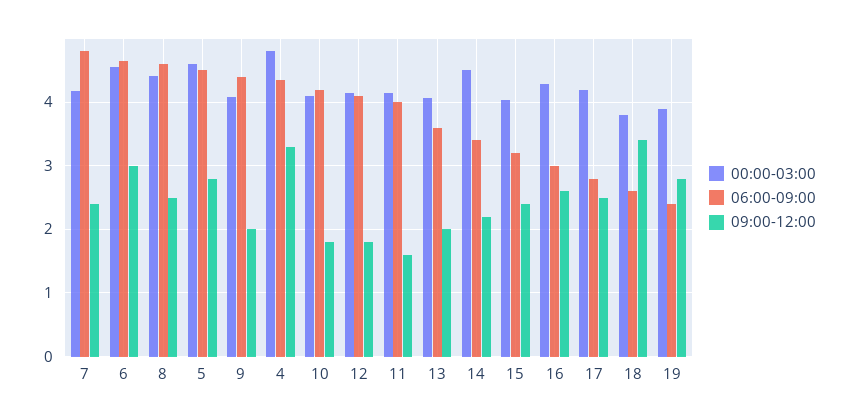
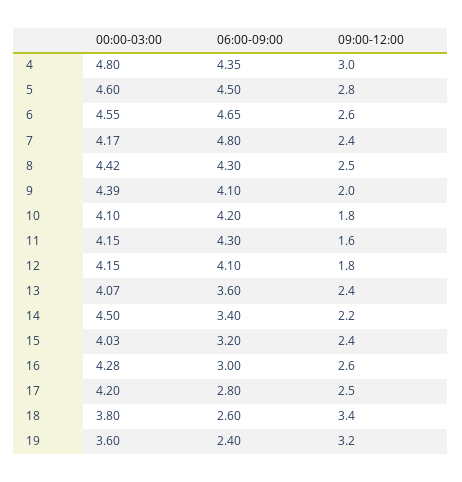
09:00-12:00, 6: 3 -> 2.6
06:00-09:00, 8: 4.6 -> 4.3
00:00-03:00, 9: 4.1 -> 4.39
06:00-09:00, 9: 4.4 -> 4.1
09:00-12:00, 4: 3.3 -> 3
06:00-09:00, 11: 4 -> 4.3
09:00-12:00, 13: 2 -> 2.4
00:00-03:00, 19: 3.9 -> 3.6
09:00-12:00, 19: 2.8 -> 3.2

